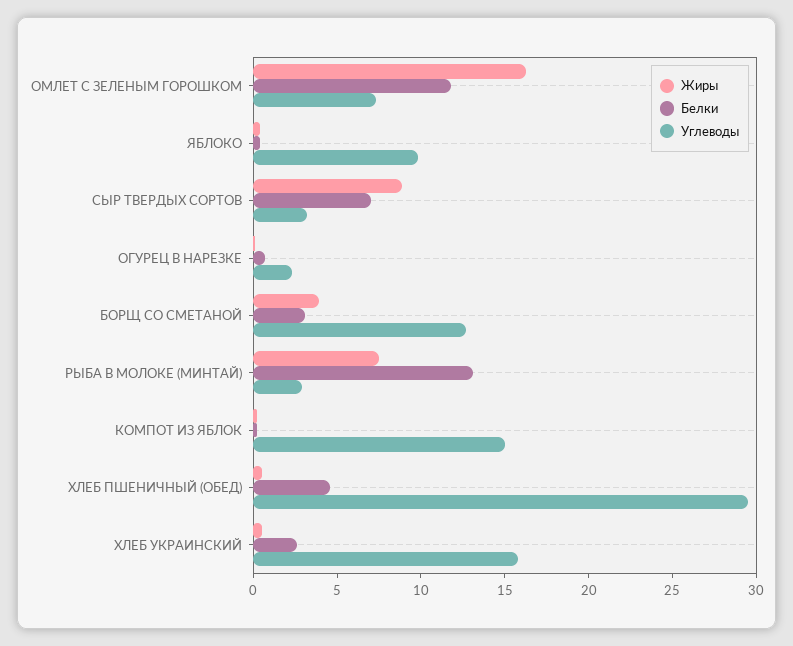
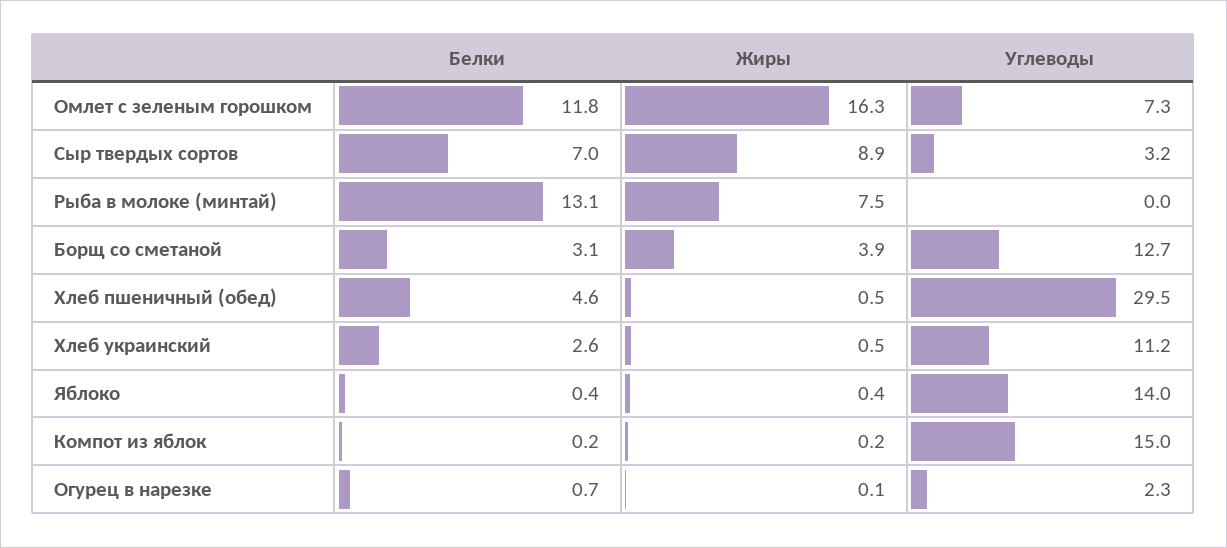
Углеводы, ЯБЛОКО: 10 -> 14
Углеводы, РЫБА В МОЛОКЕ (МИНТАЙ): 3 -> 0
Углеводы, ХЛЕБ УКРАИНСКИЙ: 16 -> 11.2

